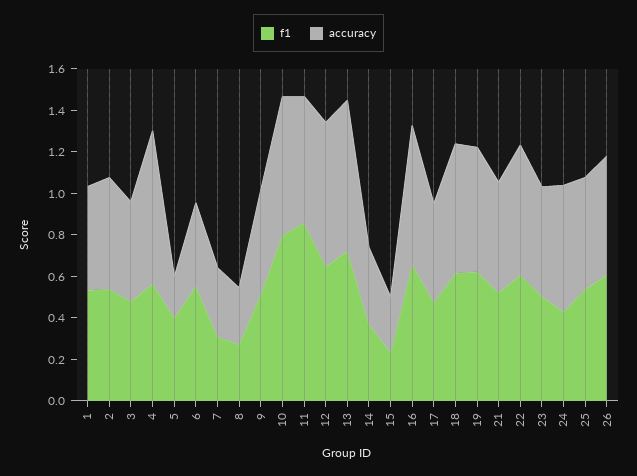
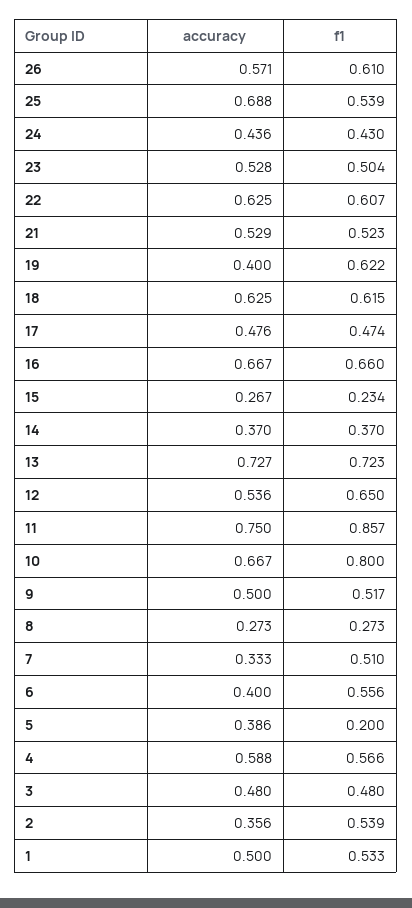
accuracy, 2: 0.55 -> 0.356
accuracy, 4: 0.75 -> 0.588
f1, 5: 0.4 -> 0.2
accuracy, 5: 0.2 -> 0.386
f1, 7: 0.3 -> 0.51
accuracy, 11: 0.6 -> 0.75
accuracy, 12: 0.7 -> 0.536
accuracy, 19: 0.6 -> 0.4
accuracy, 24: 0.6 -> 0.436
accuracy, 25: 0.55 -> 0.688

